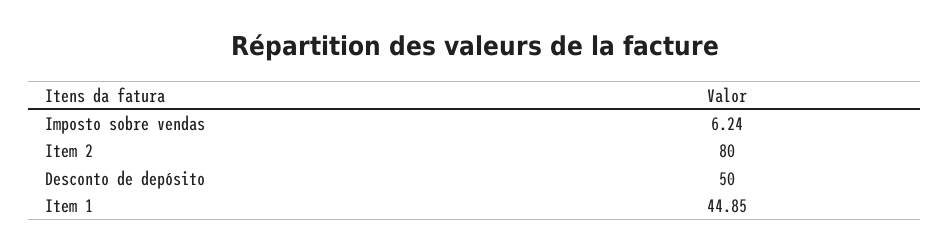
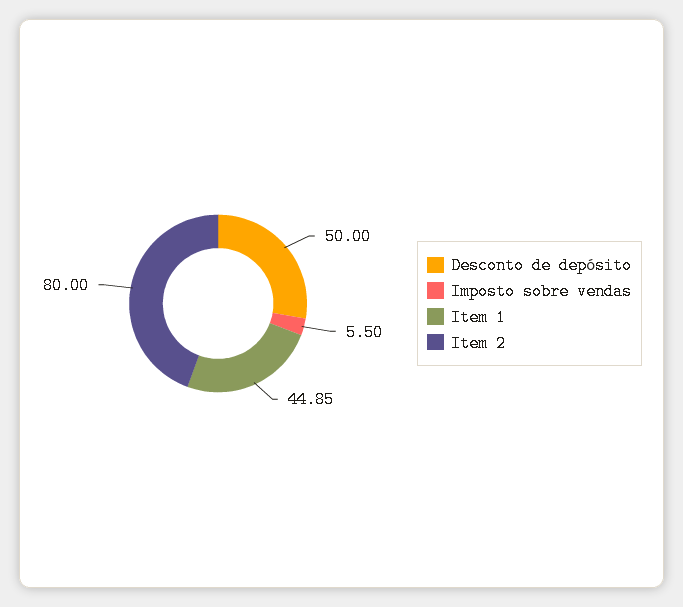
Imposto sobre vendas: 6.24 -> 5.5

